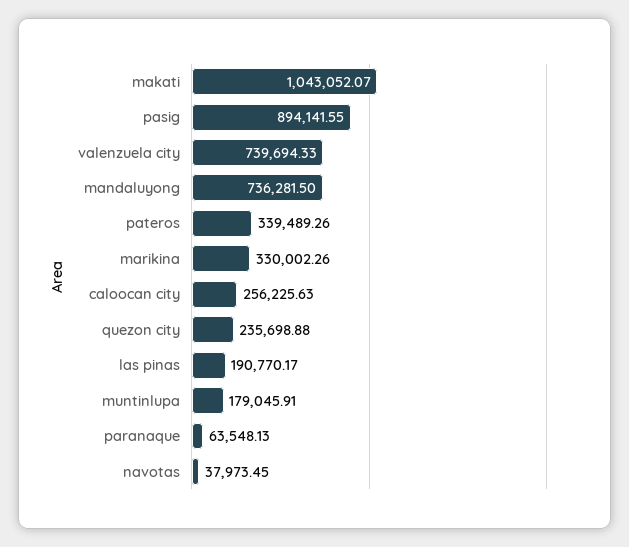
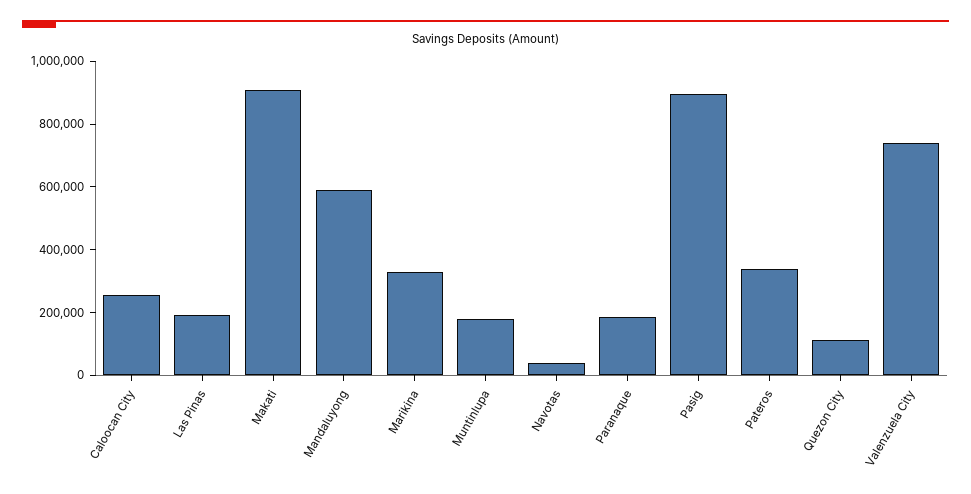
makati: 1043052.07 -> 900000
mandaluyong: 736281.5 -> 600000
quezon city: 235698.88 -> 100000
paranaque: 63548.13 -> 200000

